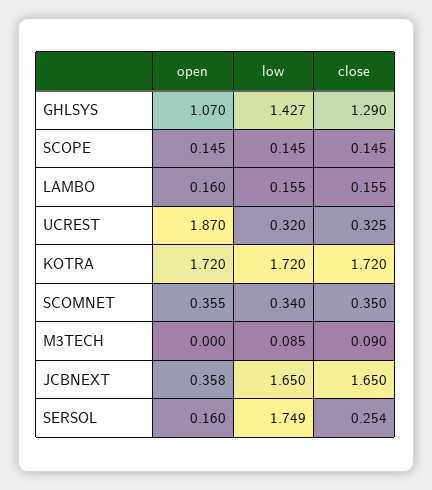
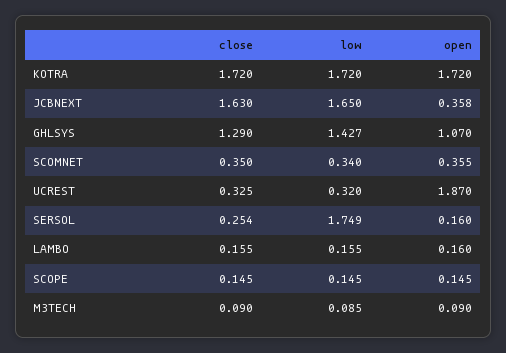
open, M3TECH: 0 -> 0.09
close, JCBNEXT: 1.65 -> 1.63

